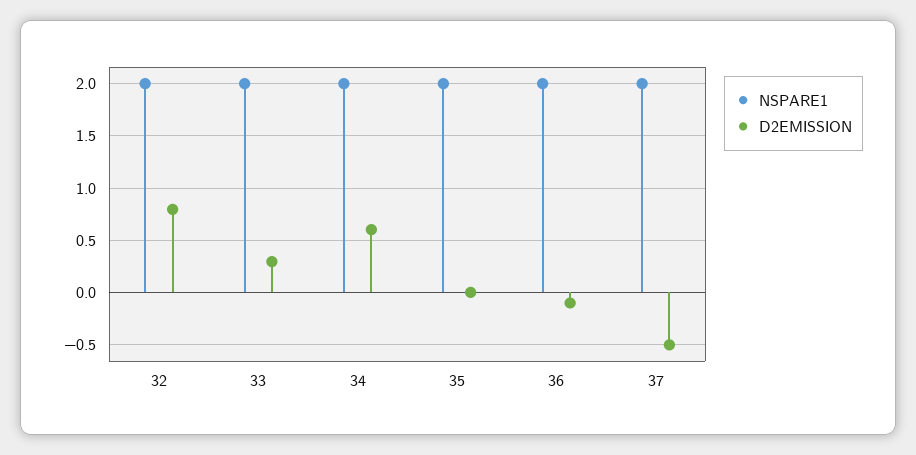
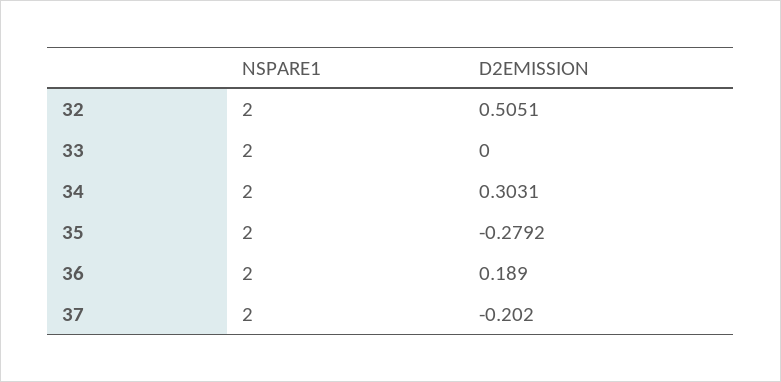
D2EMISSION, 32: 0.8 -> 0.5051
D2EMISSION, 33: 0.3 -> 0
D2EMISSION, 34: 0.6 -> 0.3031
D2EMISSION, 35: 0 -> -0.2792
D2EMISSION, 36: -0.1 -> 0.189
D2EMISSION, 37: -0.5 -> -0.202

